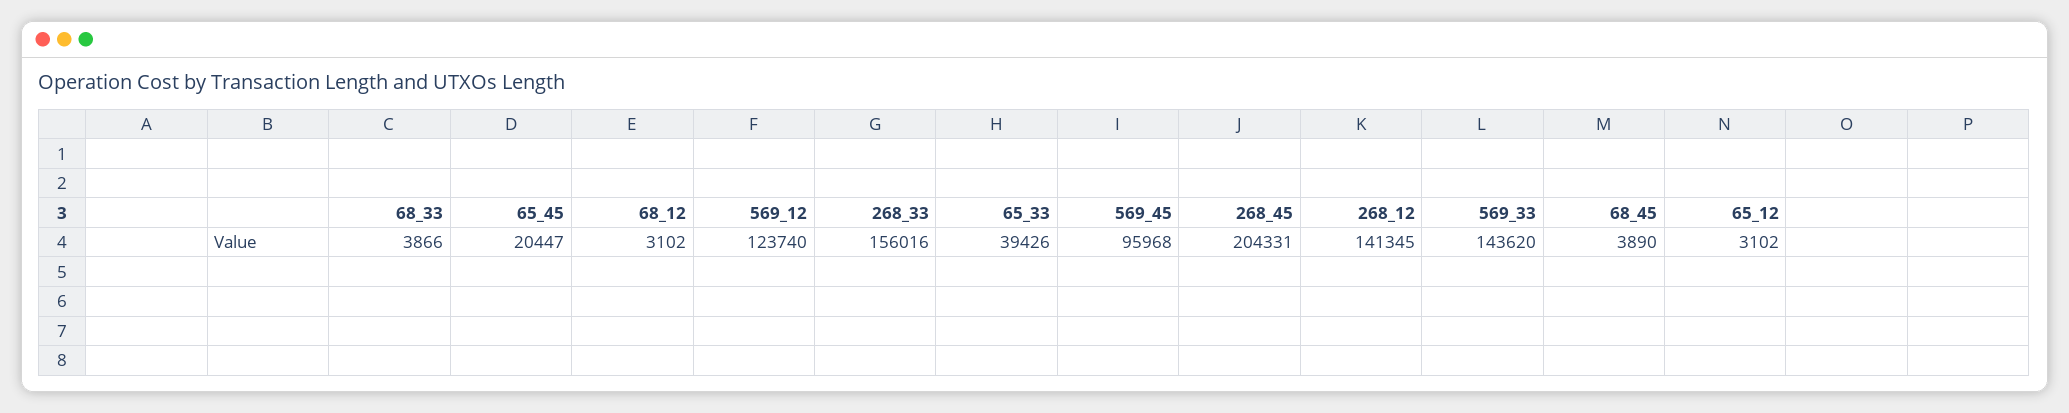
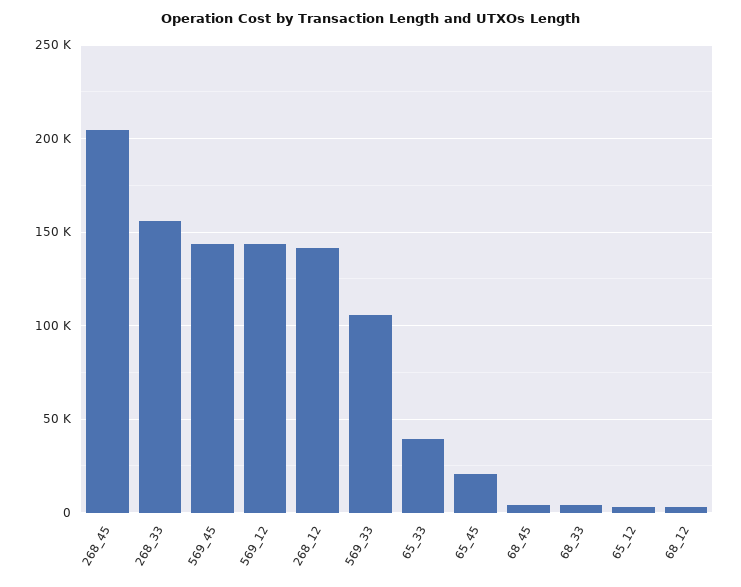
569_12: 123740 -> 145000
569_45: 95968 -> 145000
569_33: 143620 -> 105000

